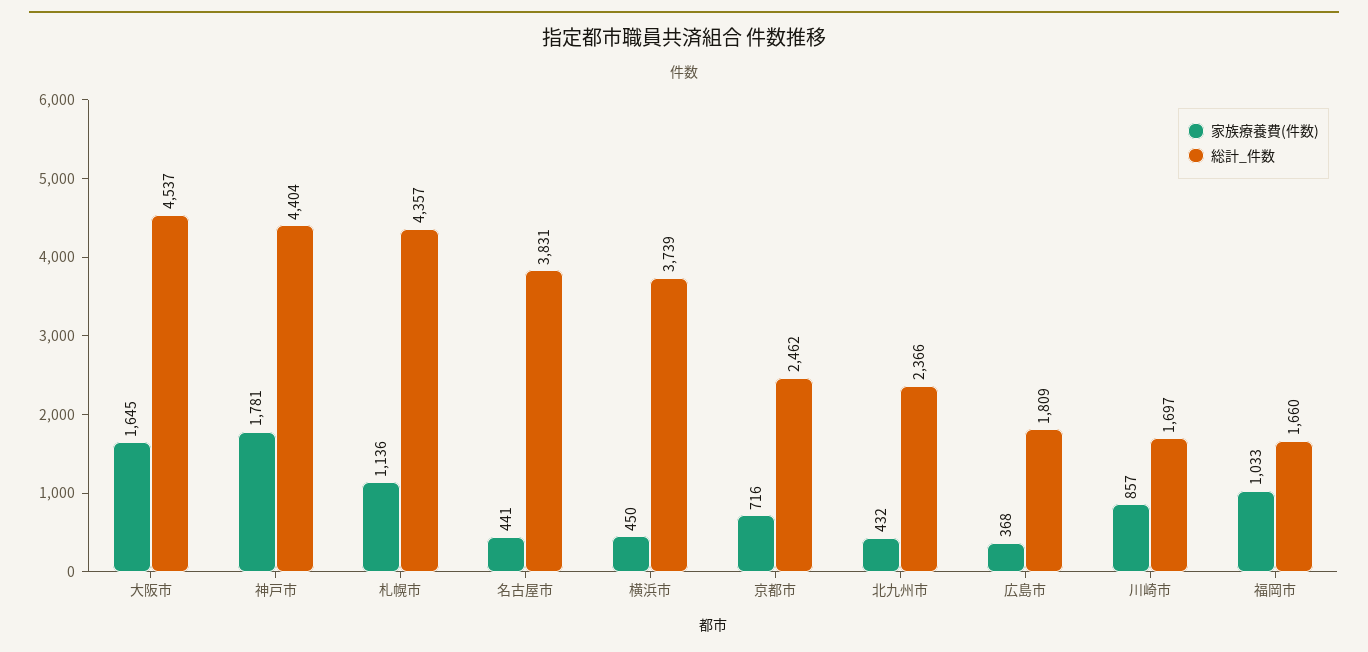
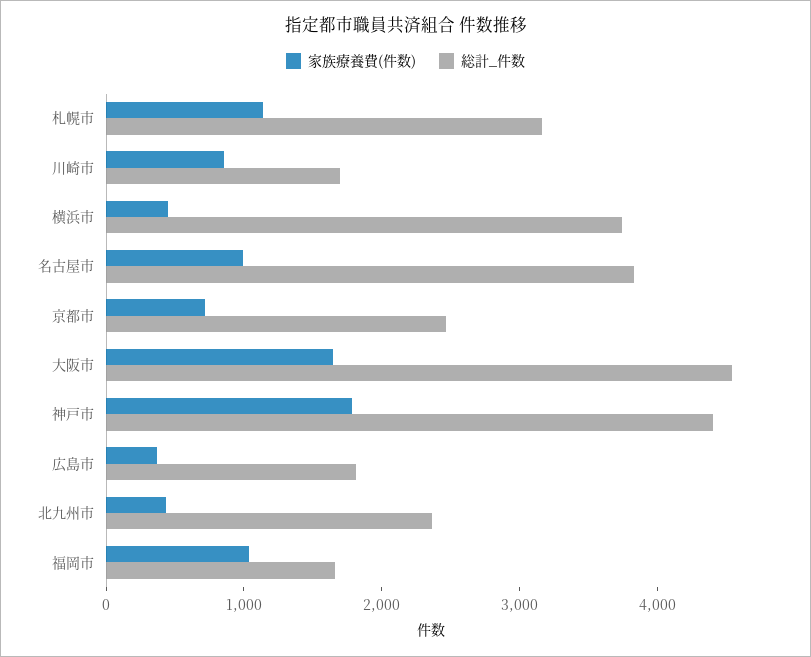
総計_件数, 札幌市: 4357 -> 3200
家族療養費(件数), 名古屋市: 441 -> 1000

